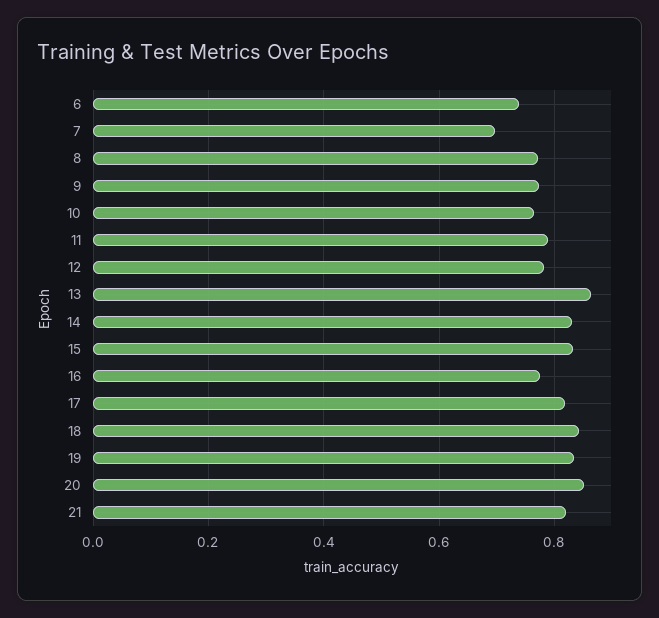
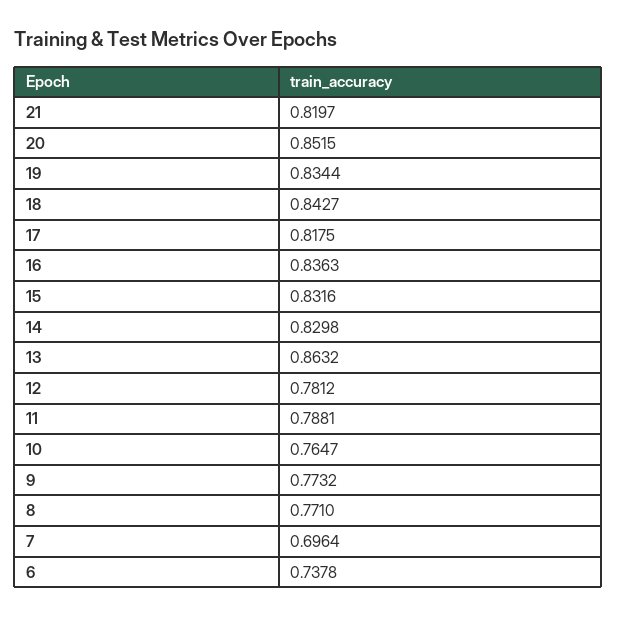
16: 0.78 -> 0.8363

